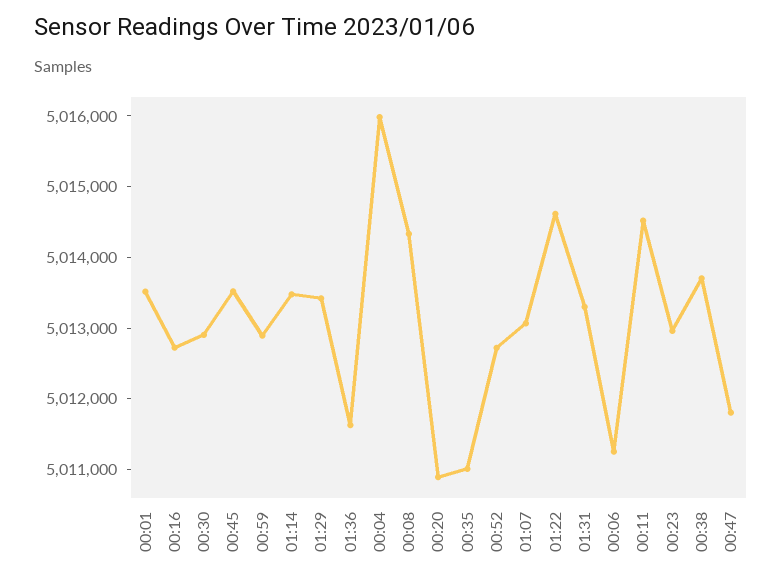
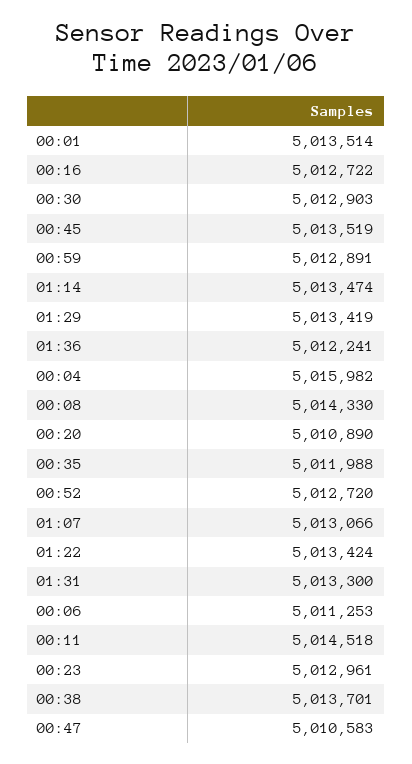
01:36: 5011600 -> 5012241
00:35: 5011000 -> 5011988
01:22: 5014600 -> 5013424
00:47: 5011800 -> 5010583

